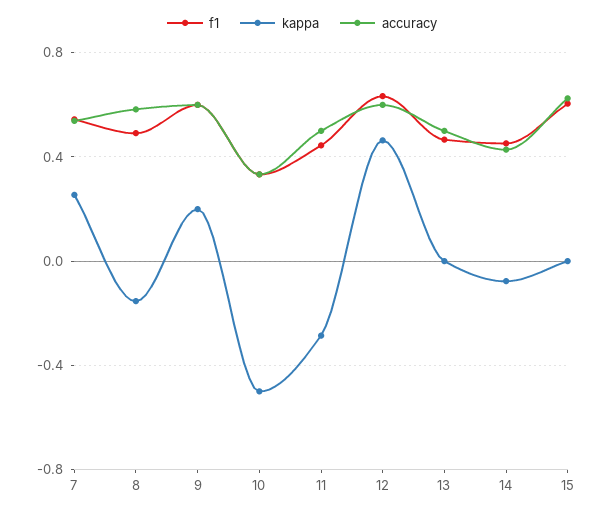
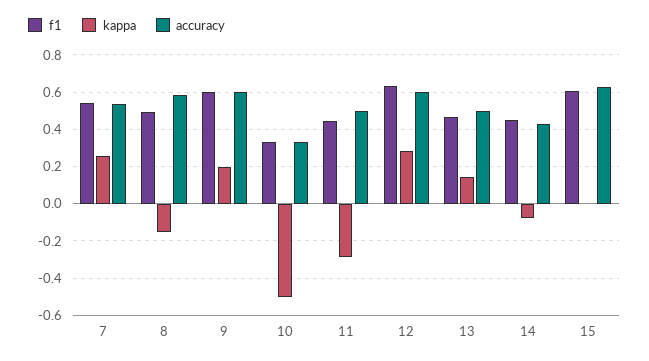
kappa, 12: 0.45 -> 0.3
kappa, 13: 0 -> 0.15

